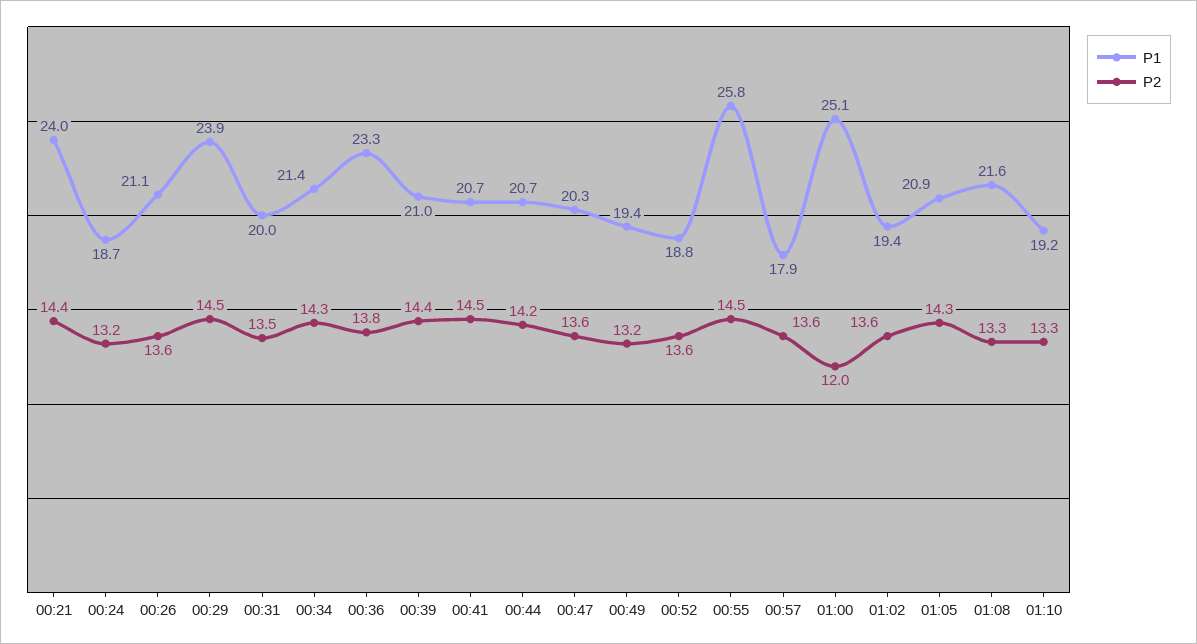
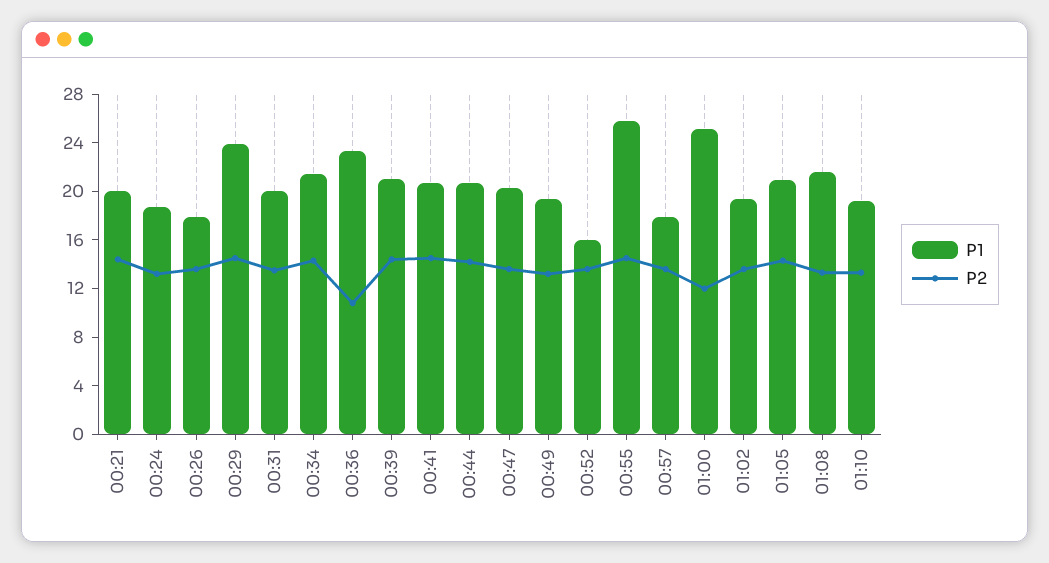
P1, 00:21: 24 -> 20
P1, 00:26: 21.1 -> 18
P2, 00:36: 13.8 -> 11
P1, 00:52: 18.8 -> 16

